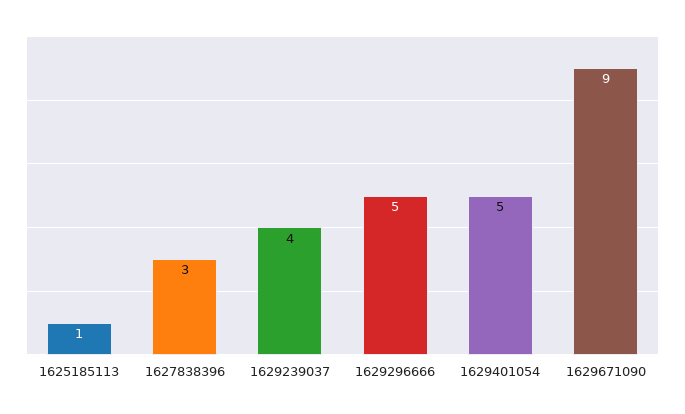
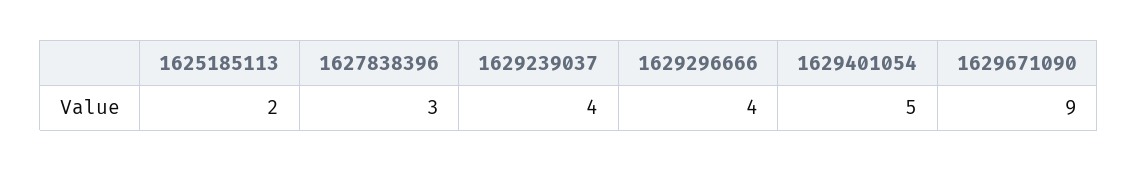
1625185113: 1 -> 2
1629296666: 5 -> 4

